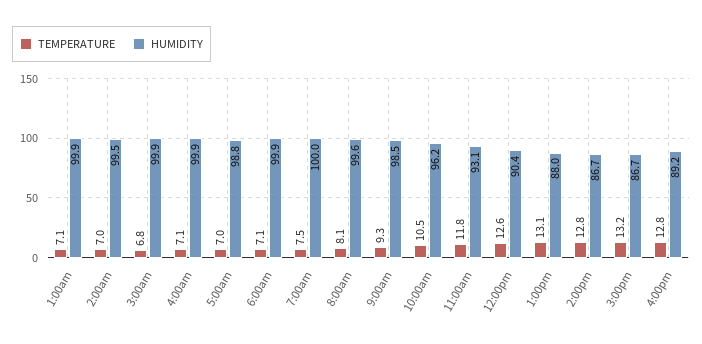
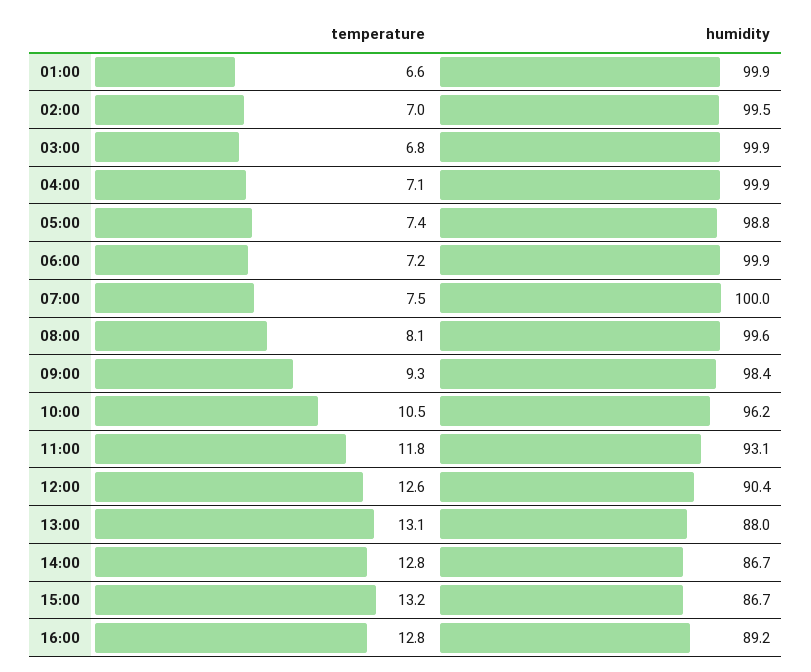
TEMPERATURE, 1:00am: 7.1 -> 6.6
TEMPERATURE, 5:00am: 7 -> 7.4
TEMPERATURE, 6:00am: 7.1 -> 7.2
HUMIDITY, 9:00am: 98.5 -> 98.4

